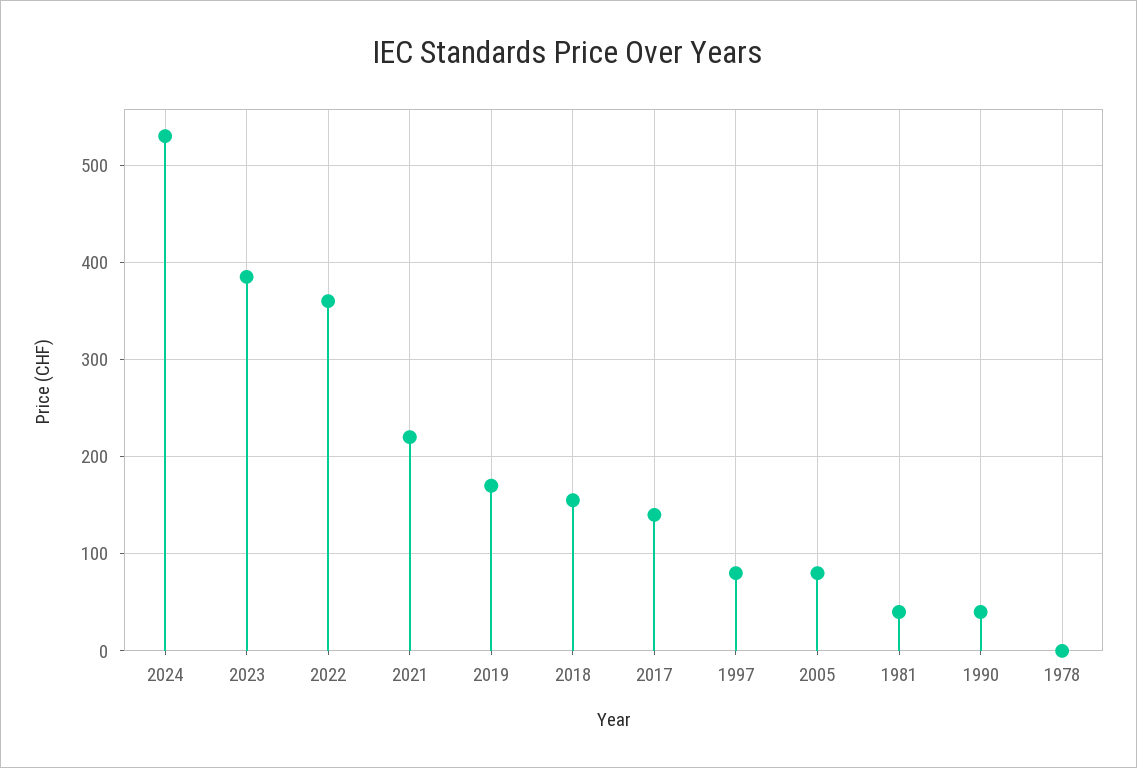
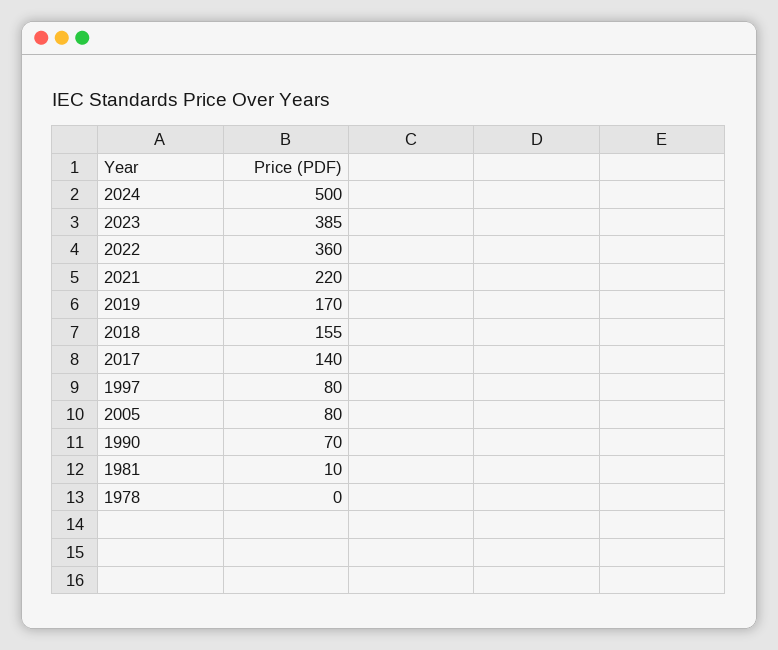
2024: 530 -> 500
1981: 40 -> 10
1990: 40 -> 70

